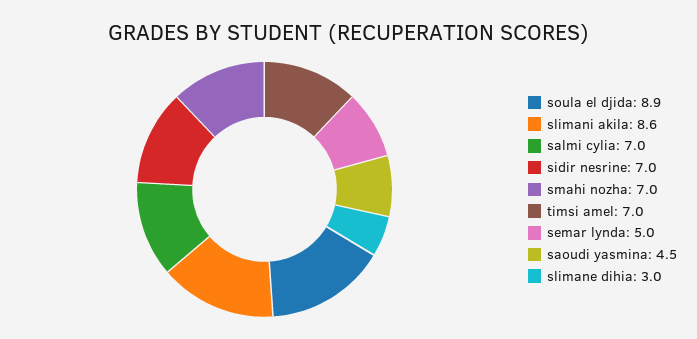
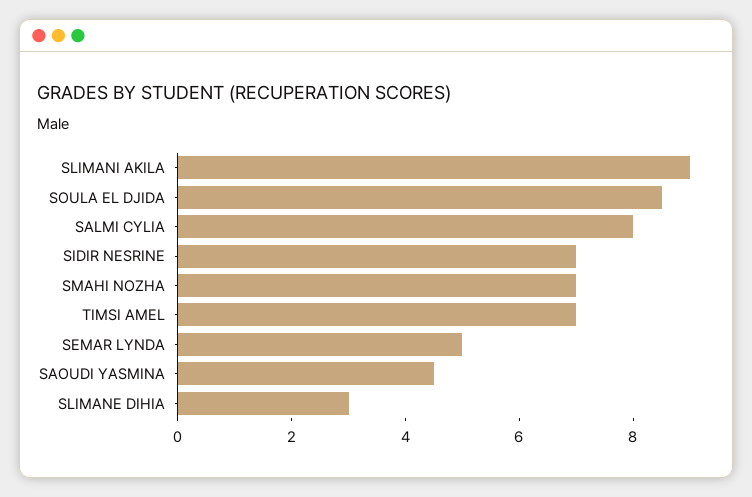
soula el djida: 8.9 -> 8.5
slimani akila: 8.6 -> 9
salmi cylia: 7 -> 8

